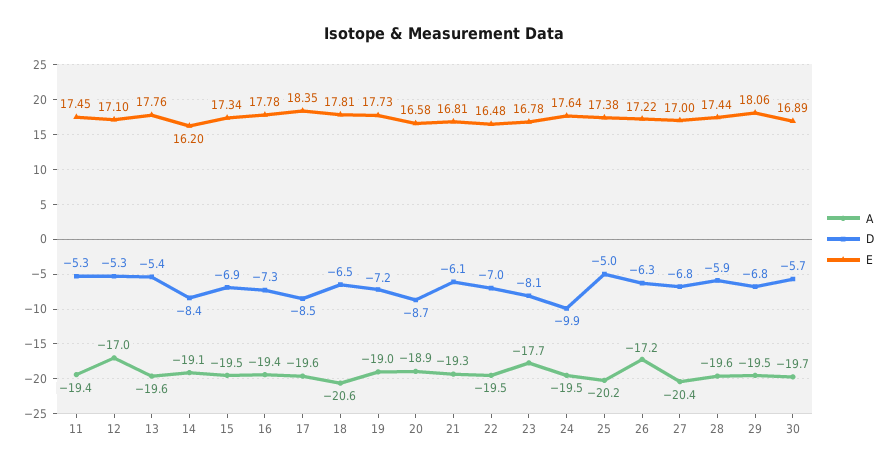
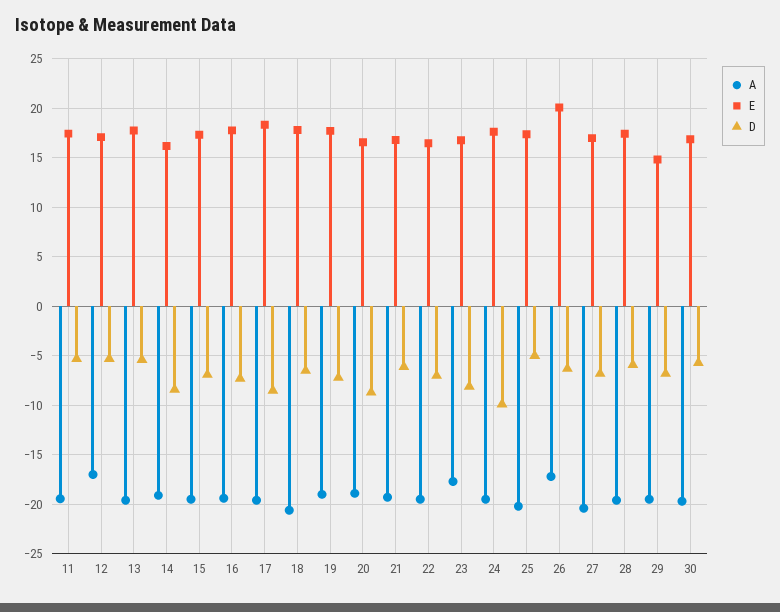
E, 26: 17.22 -> 20
E, 29: 18.06 -> 15

